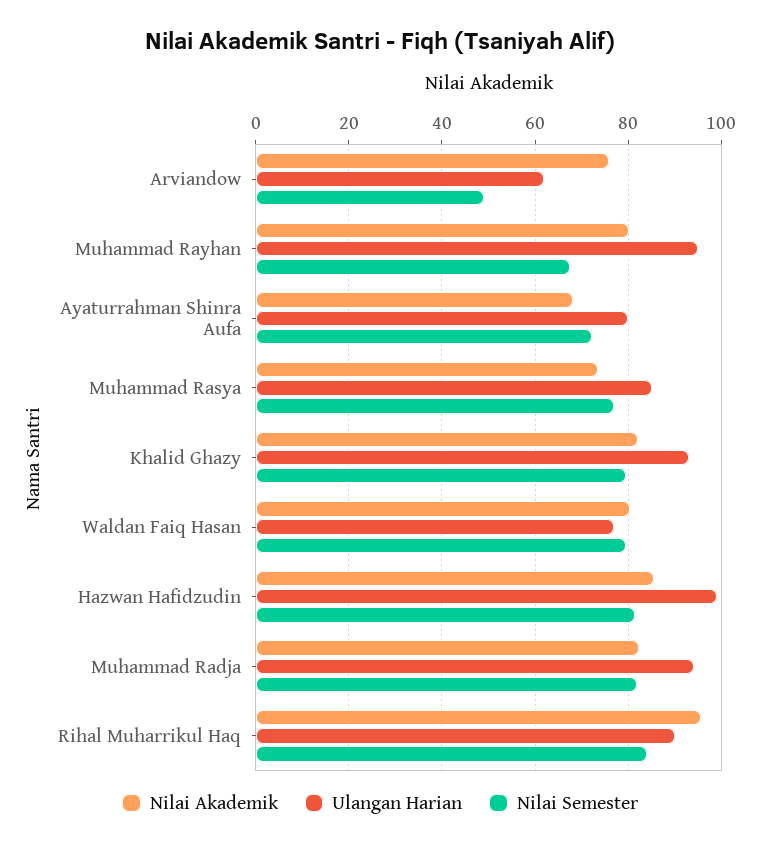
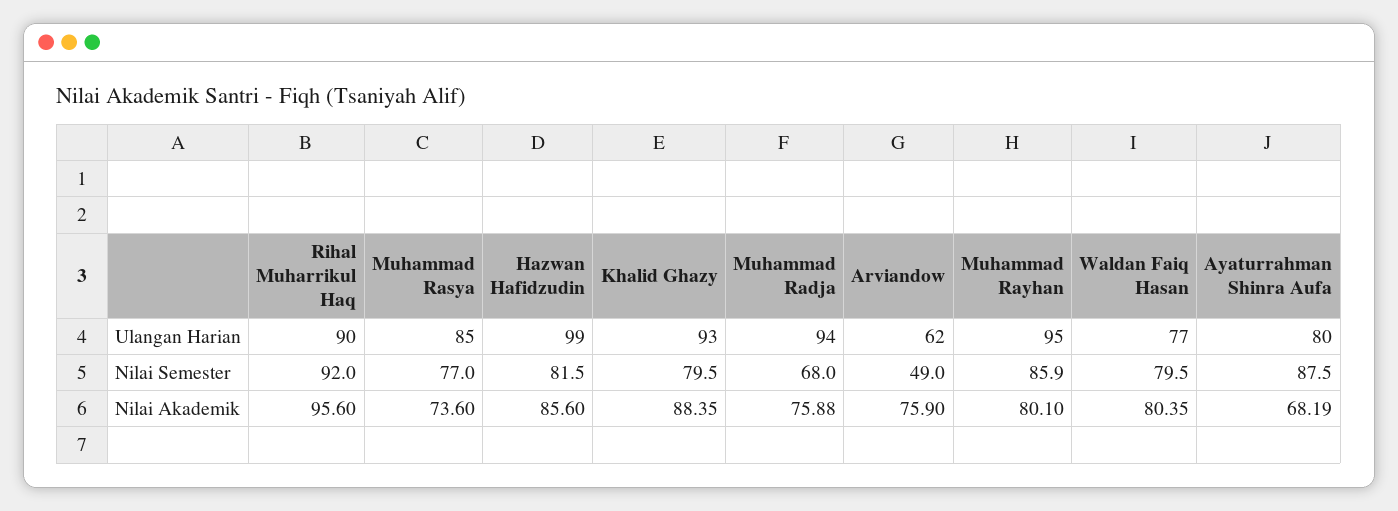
Nilai Semester, Muhammad Rayhan: 68 -> 85.9
Nilai Semester, Ayaturrahman Shinra Aufa: 72 -> 87.5
Nilai Akademik, Khalid Ghazy: 82 -> 88.35
Nilai Akademik, Muhammad Radja: 82 -> 75.88
Nilai Semester, Muhammad Radja: 82 -> 68
Nilai Semester, Rihal Muharrikul Haq: 84 -> 92

